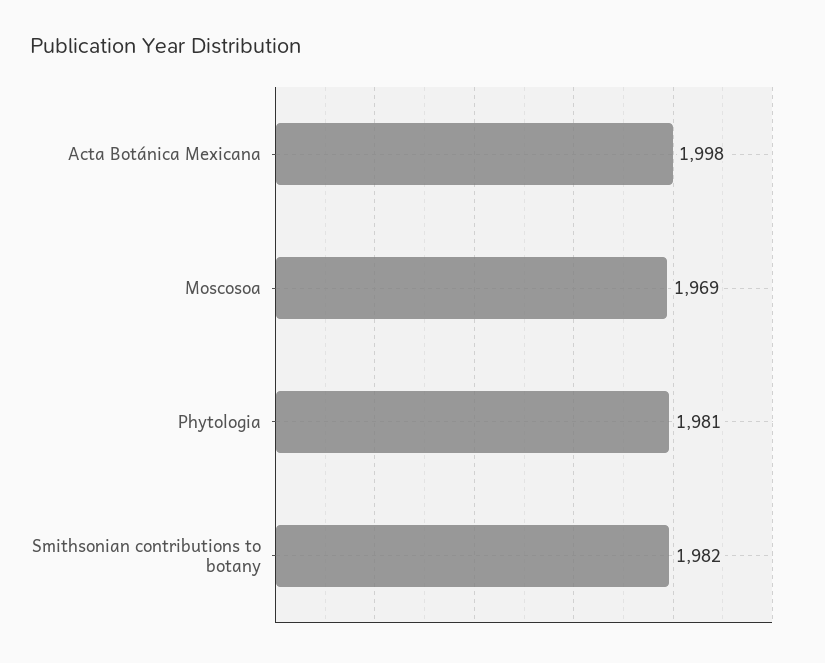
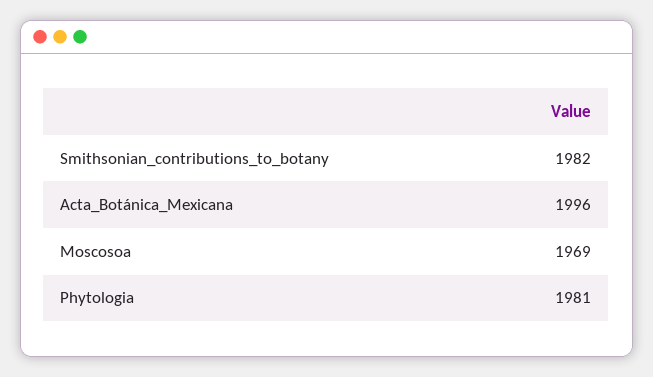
Acta Botánica Mexicana: 1998 -> 1996

